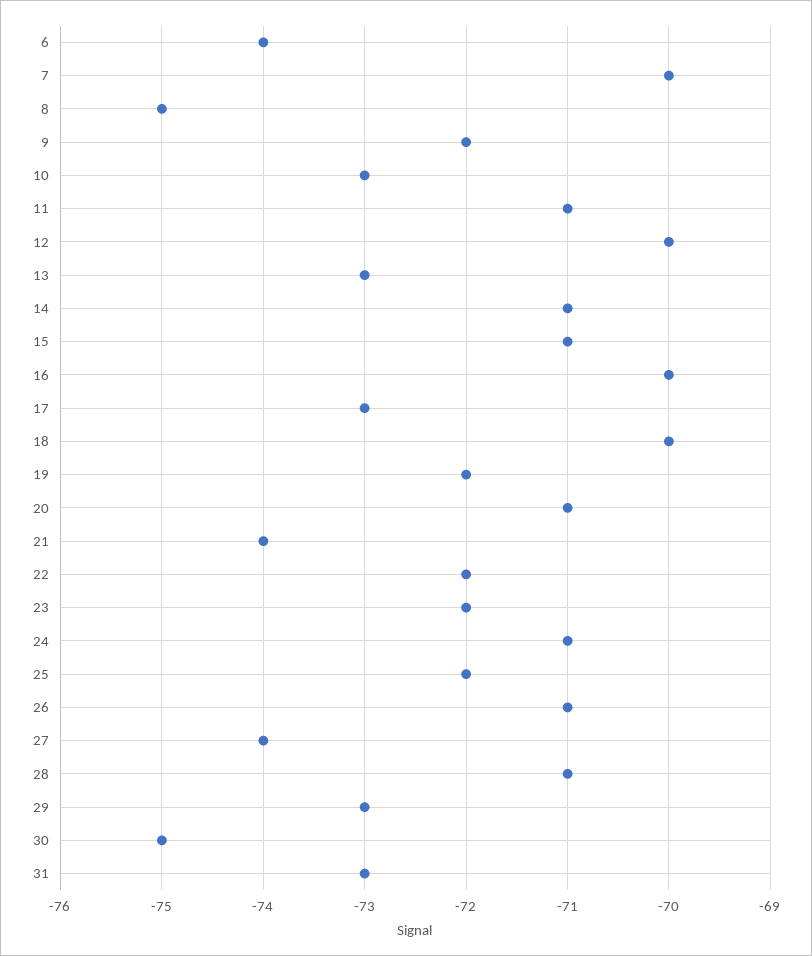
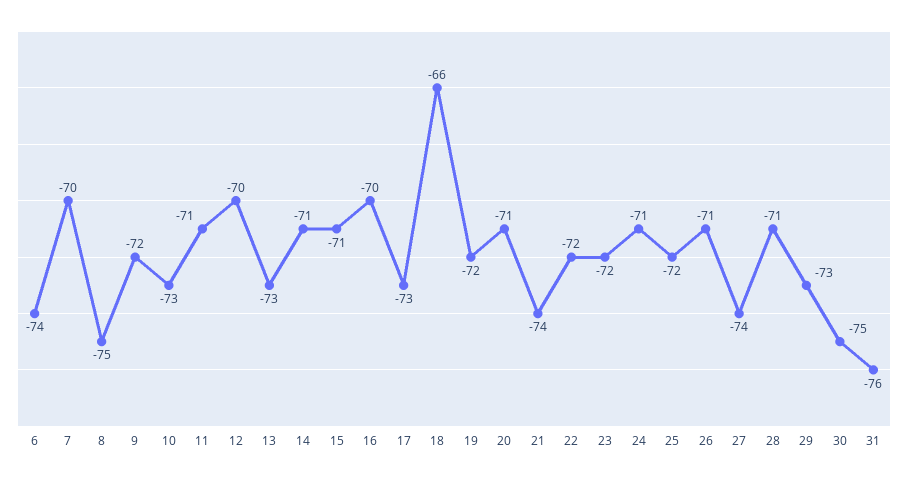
18: -70 -> -66
31: -73 -> -76

